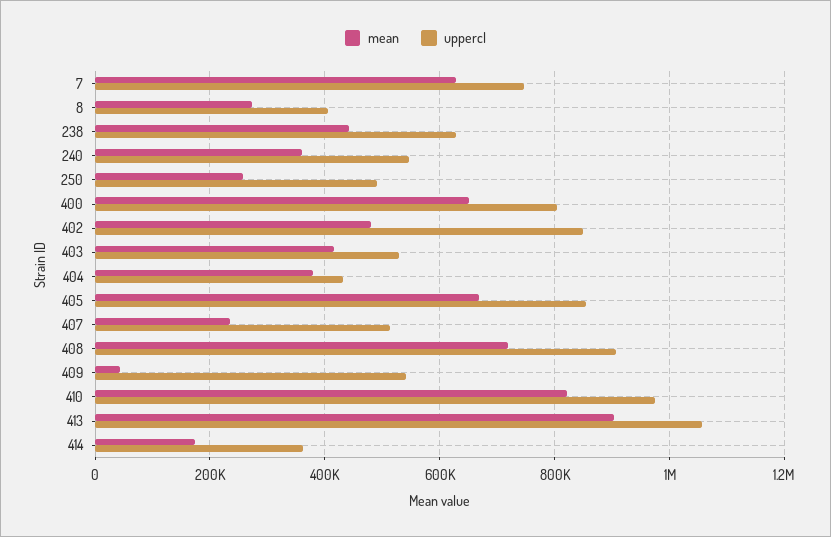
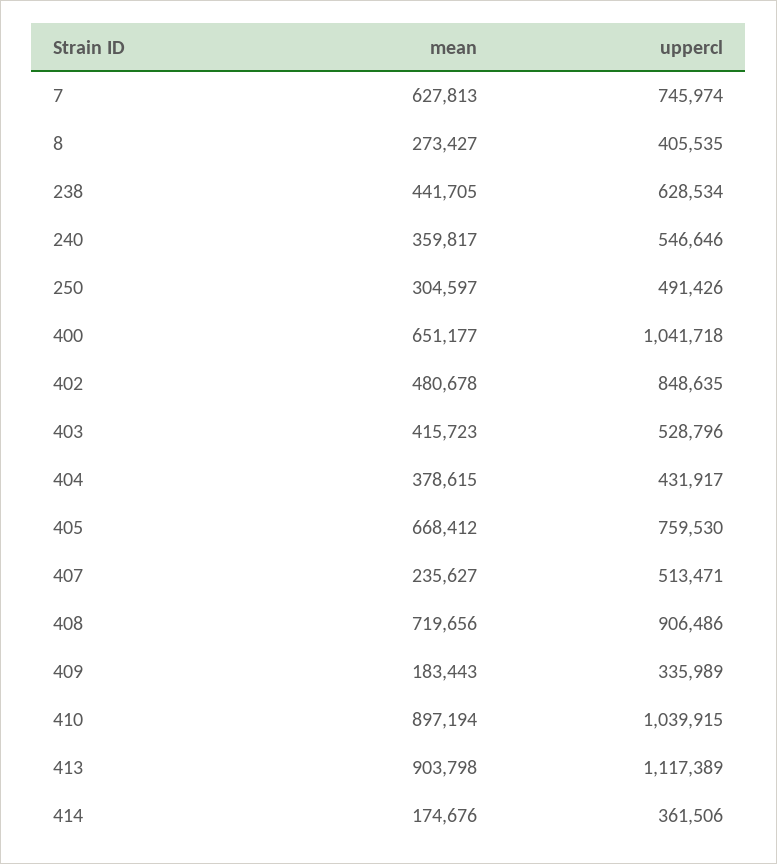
mean, 250: 260000 -> 304597
uppercl, 400: 800000 -> 1041718
uppercl, 405: 860000 -> 759530
mean, 409: 40000 -> 183443
uppercl, 409: 540000 -> 335989
mean, 410: 820000 -> 897194
uppercl, 410: 980000 -> 1039915
uppercl, 413: 1060000 -> 1117389

